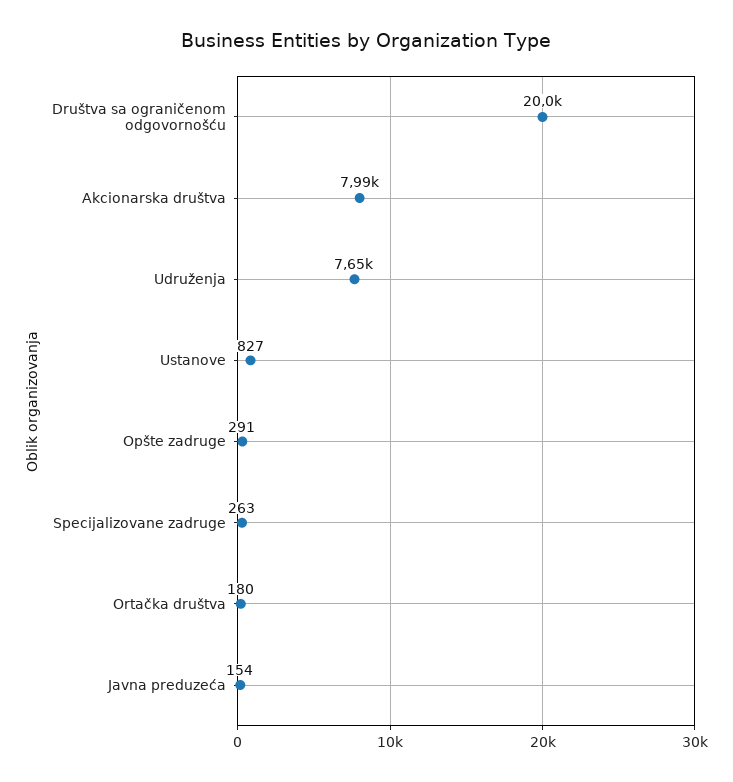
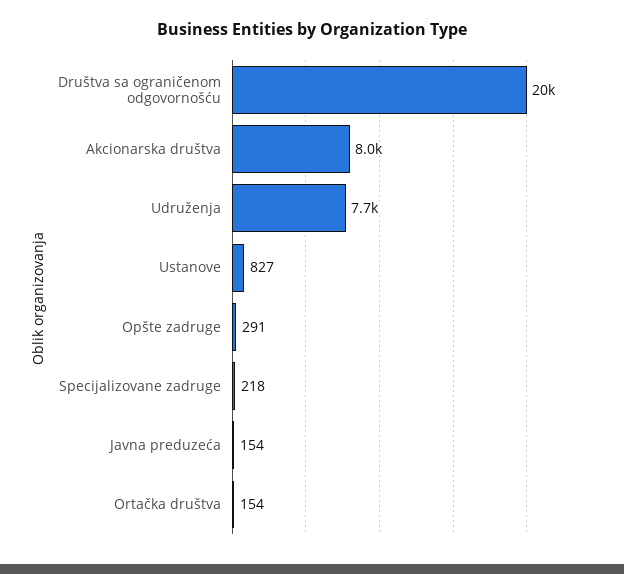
Specijalizovane zadruge: 263 -> 218
Ortačka društva: 180 -> 154

